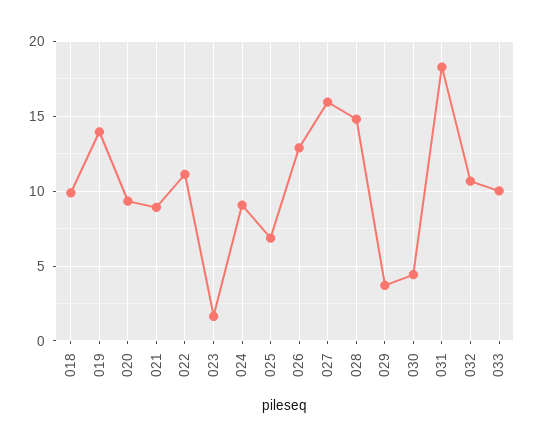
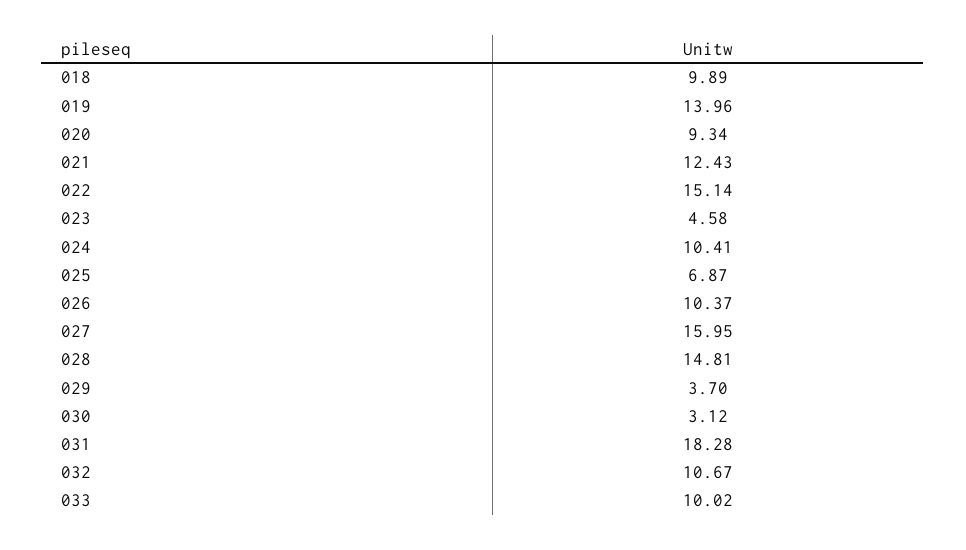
021: 9 -> 12.43
022: 11 -> 15.14
023: 1.5 -> 4.58
024: 9 -> 10.41
026: 13 -> 10.37
030: 4.5 -> 3.12

